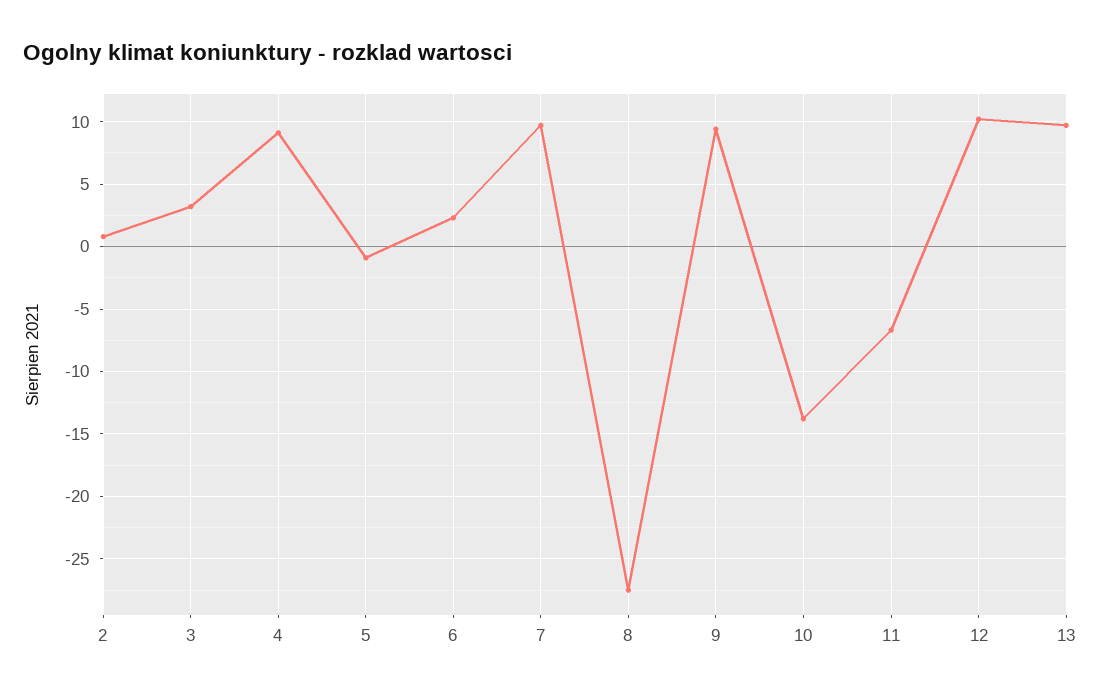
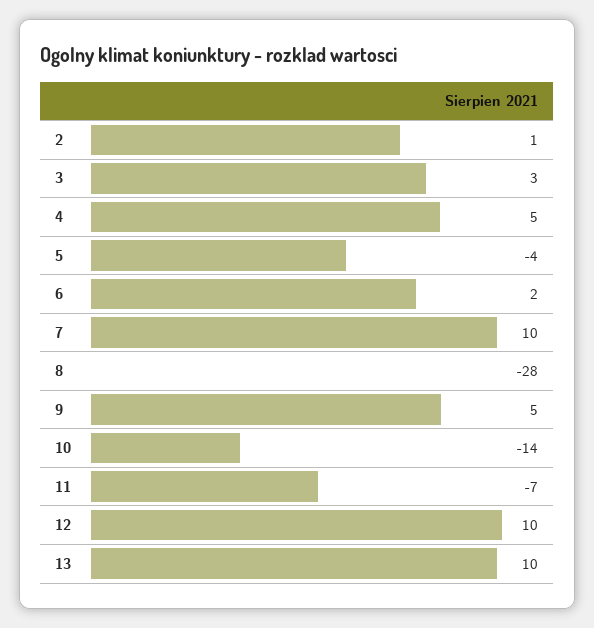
4: 9 -> 5
5: -1 -> -4
9: 9.5 -> 5

